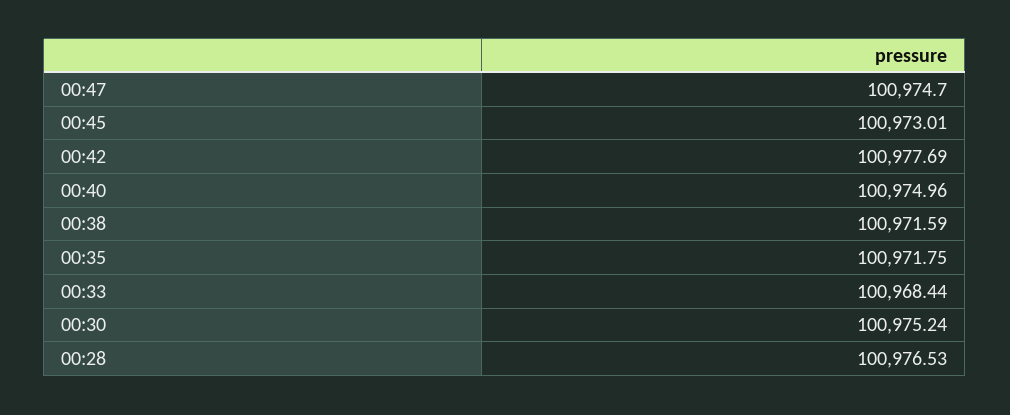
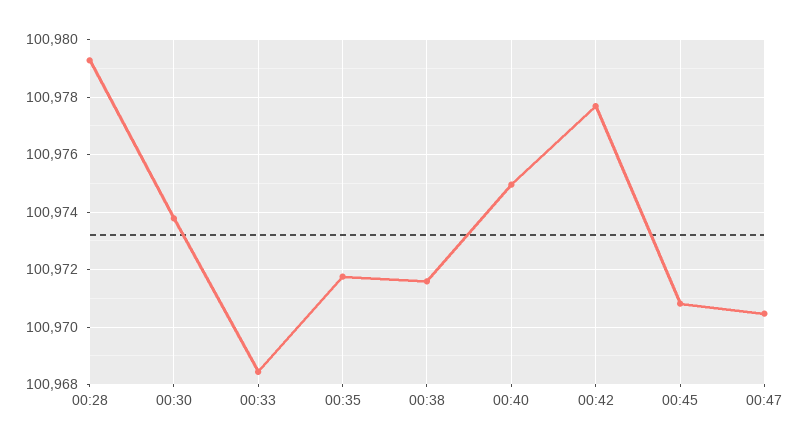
00:47: 100974.7 -> 100970.5
00:45: 100973.01 -> 100970.75
00:30: 100975.24 -> 100973.75
00:28: 100976.53 -> 100979.25

